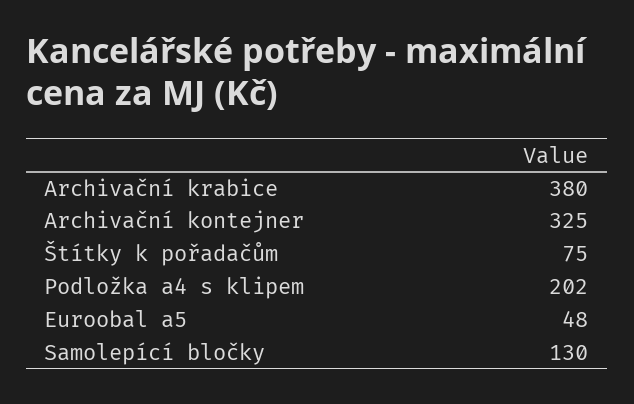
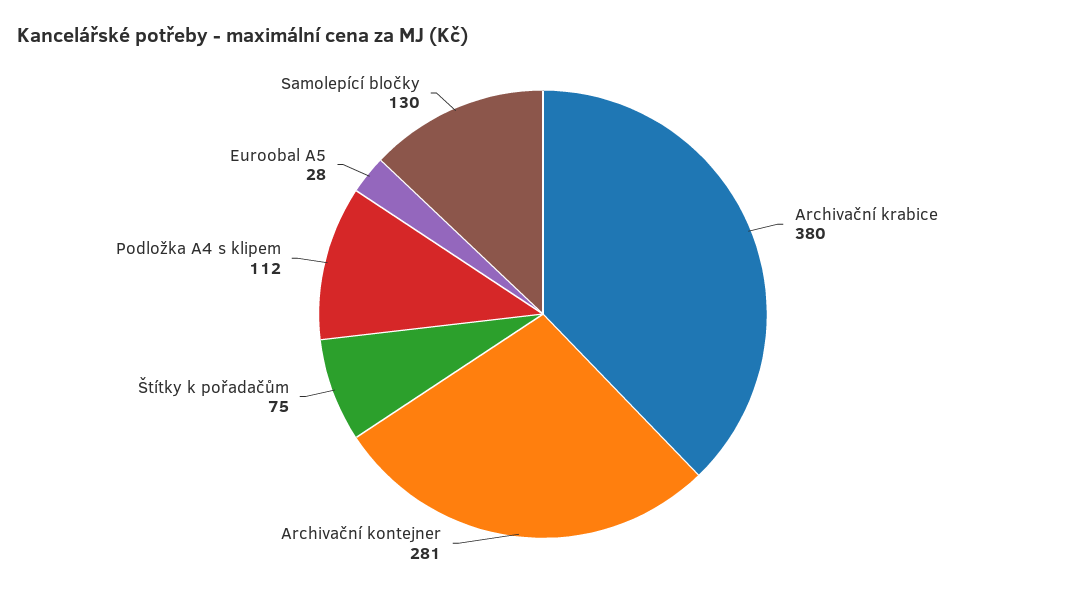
Archivační kontejner: 325 -> 281
Podložka a4 s klipem: 202 -> 112
Euroobal a5: 48 -> 28

